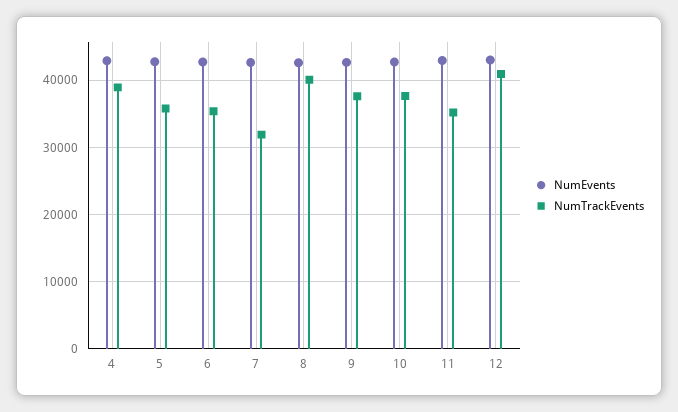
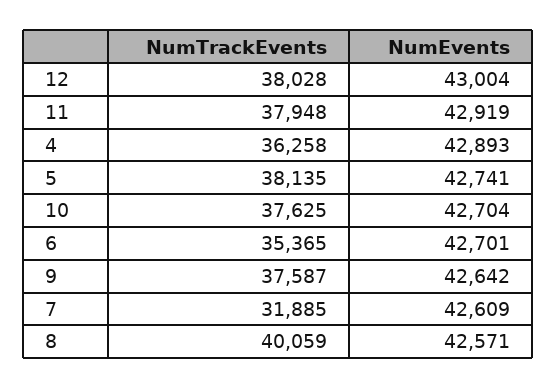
NumTrackEvents, 4: 39000 -> 36258
NumTrackEvents, 5: 36000 -> 38135
NumTrackEvents, 11: 35000 -> 37948
NumTrackEvents, 12: 41000 -> 38028

